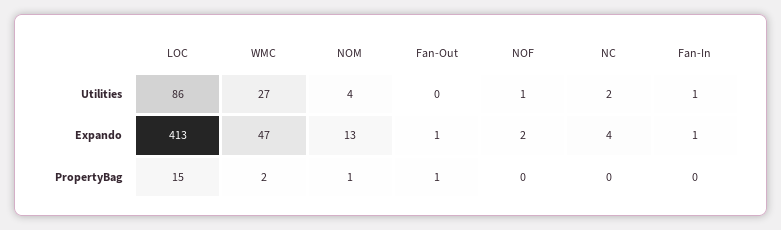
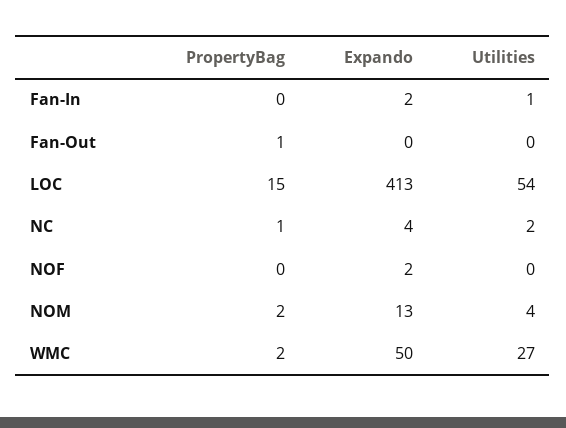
LOC, Utilities: 86 -> 54
NOF, Utilities: 1 -> 0
WMC, Expando: 47 -> 50
Fan-Out, Expando: 1 -> 0
Fan-In, Expando: 1 -> 2
NOM, PropertyBag: 1 -> 2
NC, PropertyBag: 0 -> 1

